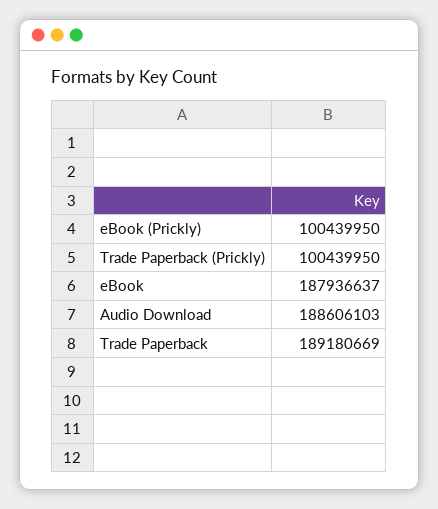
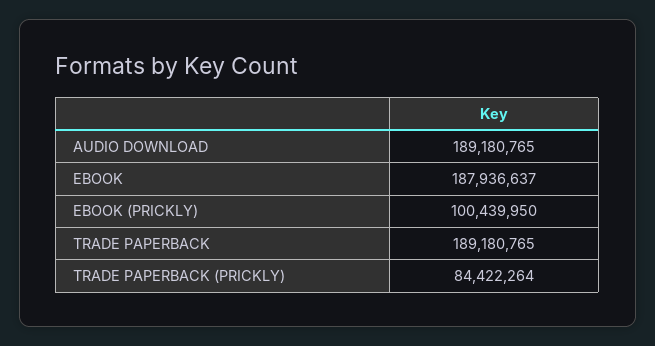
Trade Paperback (Prickly): 100439950 -> 84422264
Audio Download: 188606103 -> 189180765
Trade Paperback: 189180669 -> 189180765

